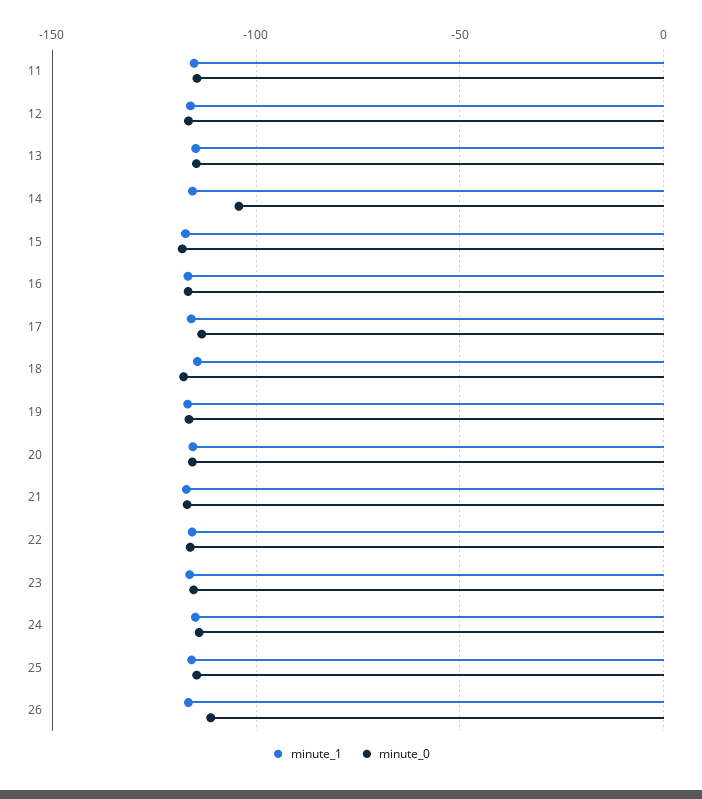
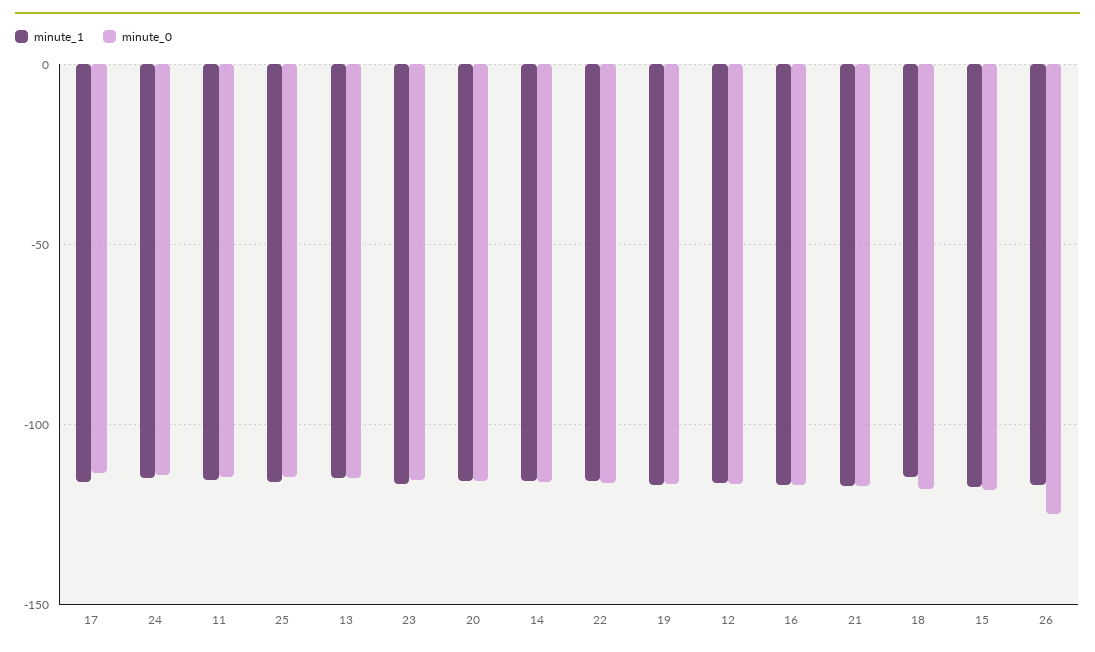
minute_0, 14: -105 -> -115
minute_0, 26: -110 -> -125

